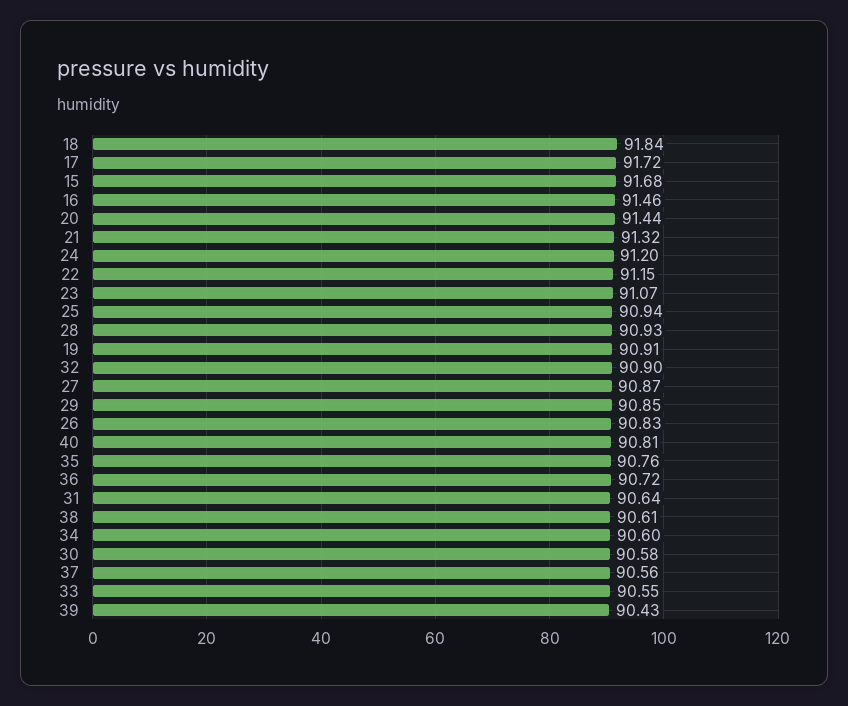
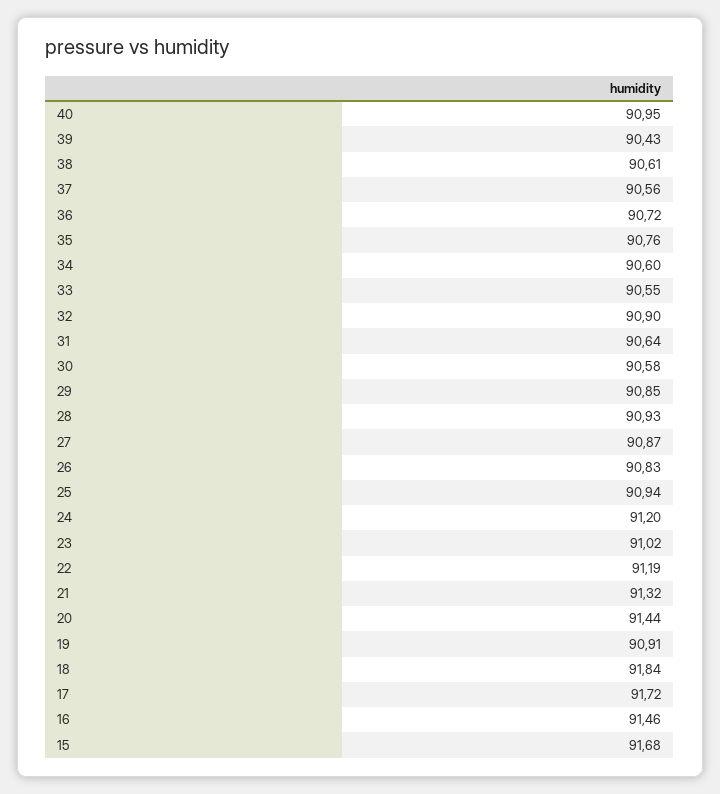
22: 91.15 -> 91.19
23: 91.07 -> 91.02
40: 90.81 -> 90.95

